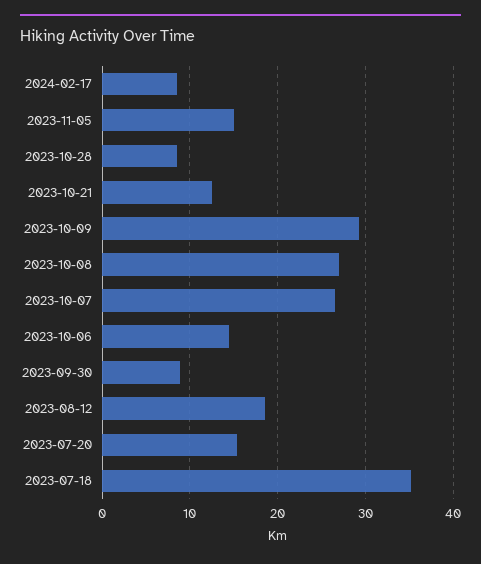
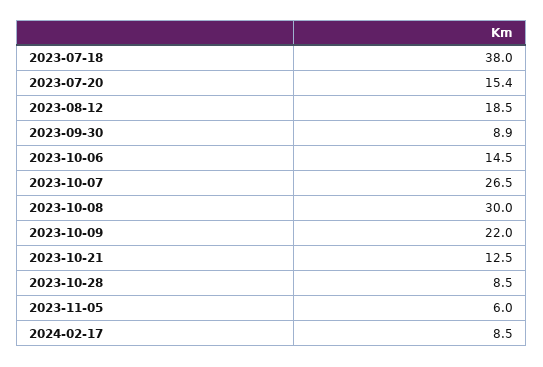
2023-11-05: 15 -> 6
2023-10-09: 29 -> 22
2023-10-08: 27 -> 30
2023-07-18: 35 -> 38

